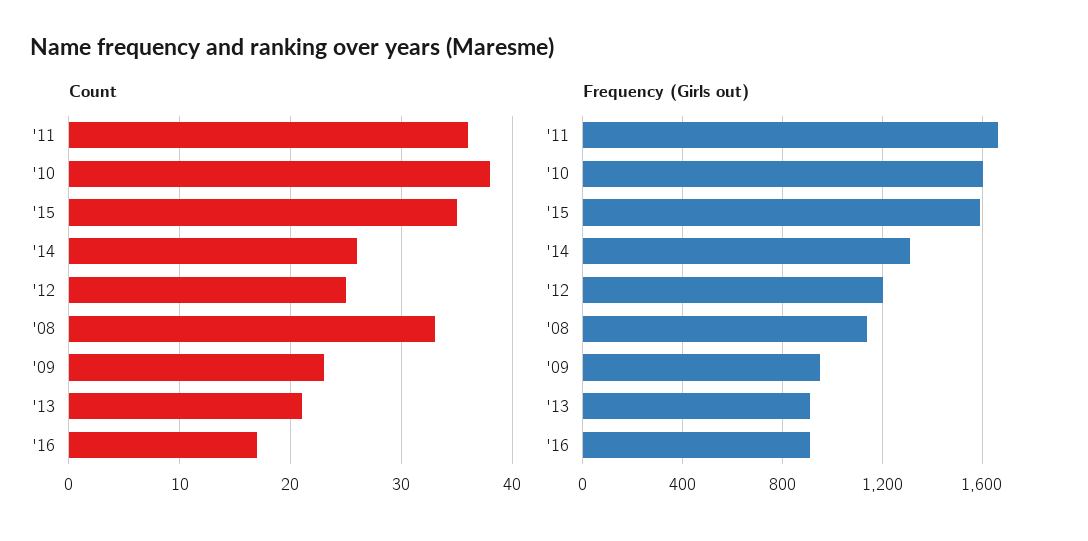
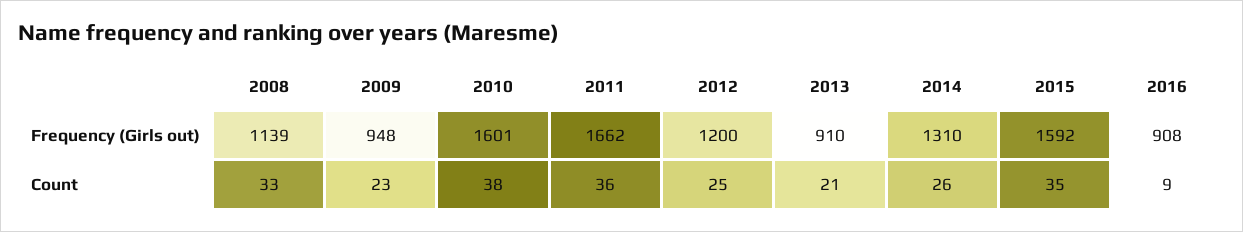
Count, '16: 17 -> 9

